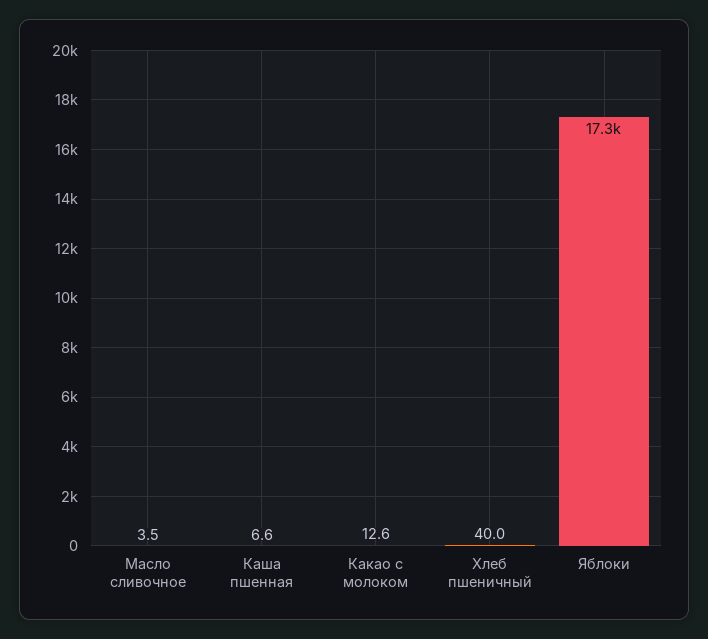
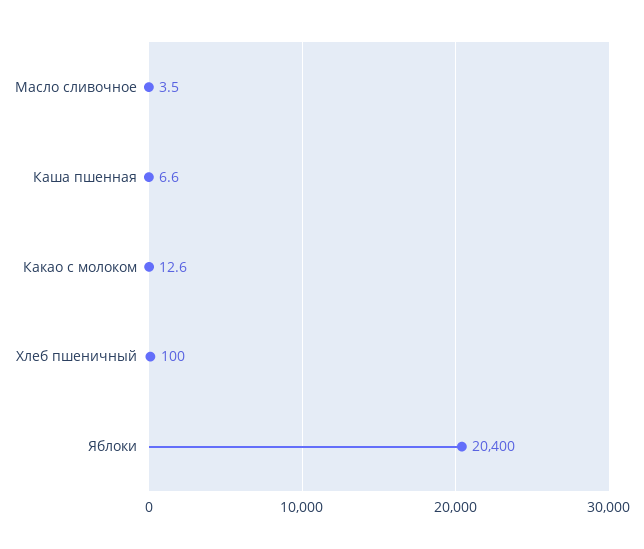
Хлеб пшеничный: 40 -> 100
Яблоки: 17300 -> 20400

